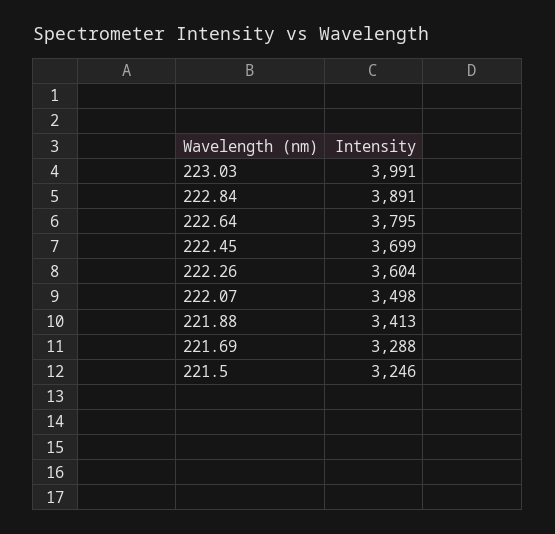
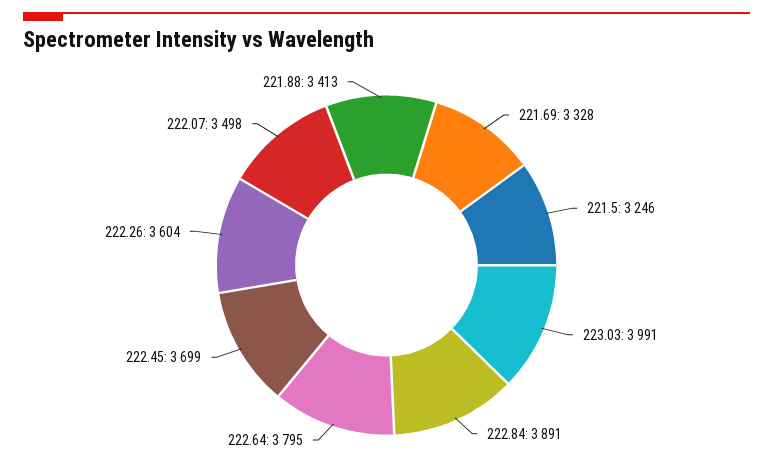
221.69: 3288 -> 3328

